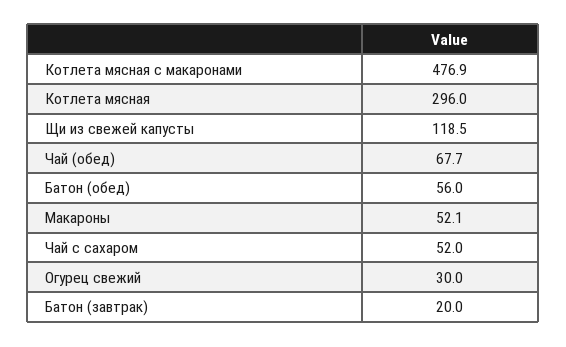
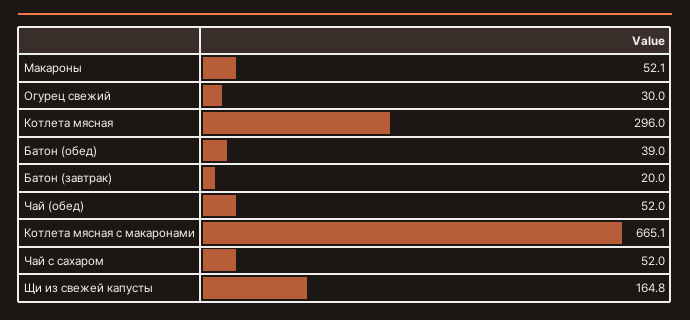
Котлета мясная с макаронами: 476.9 -> 665.1
Щи из свежей капусты: 118.5 -> 164.8
Чай (обед): 67.7 -> 52
Батон (обед): 56 -> 39

